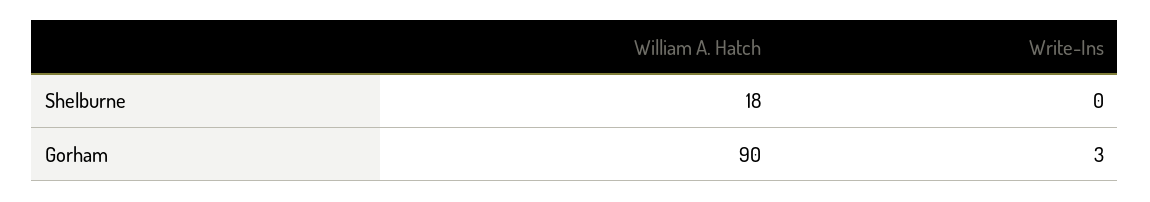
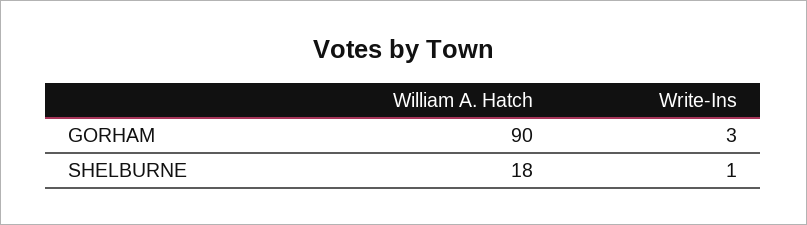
Write-Ins, Shelburne: 0 -> 1

